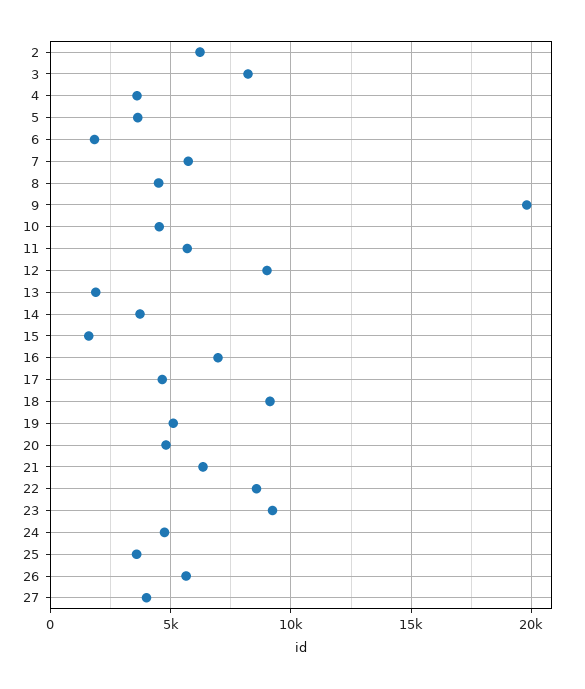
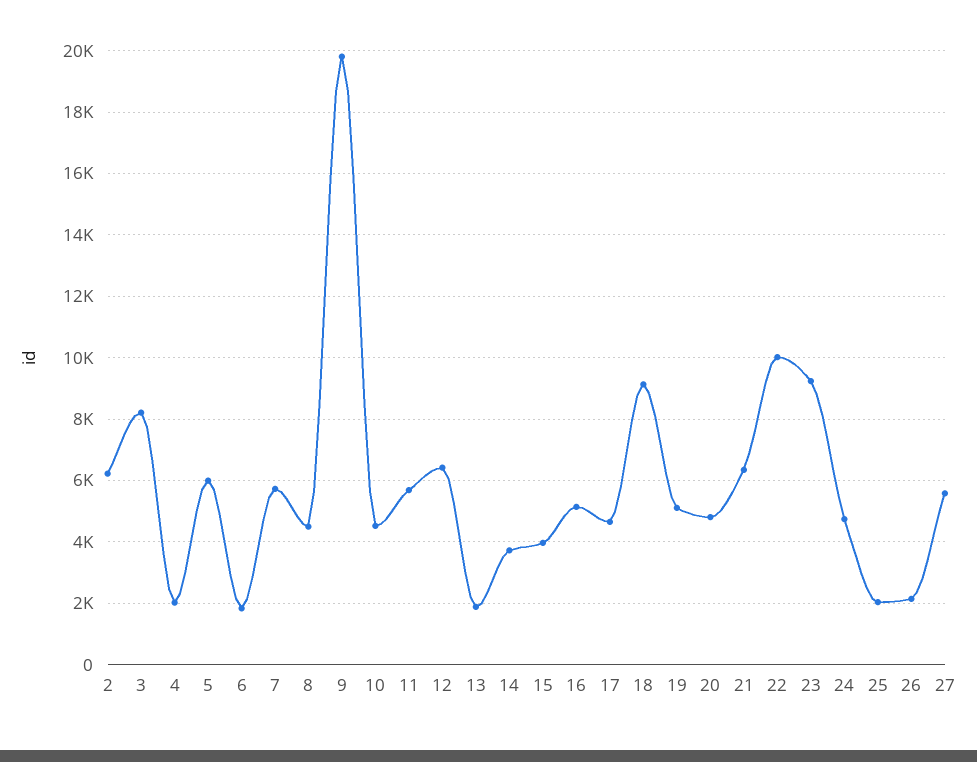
4: 3500 -> 2000
5: 3500 -> 6000
12: 9000 -> 6400
15: 1500 -> 4000
16: 7000 -> 5200
22: 8500 -> 10000
25: 3500 -> 2000
26: 5500 -> 2200
27: 4000 -> 5600

